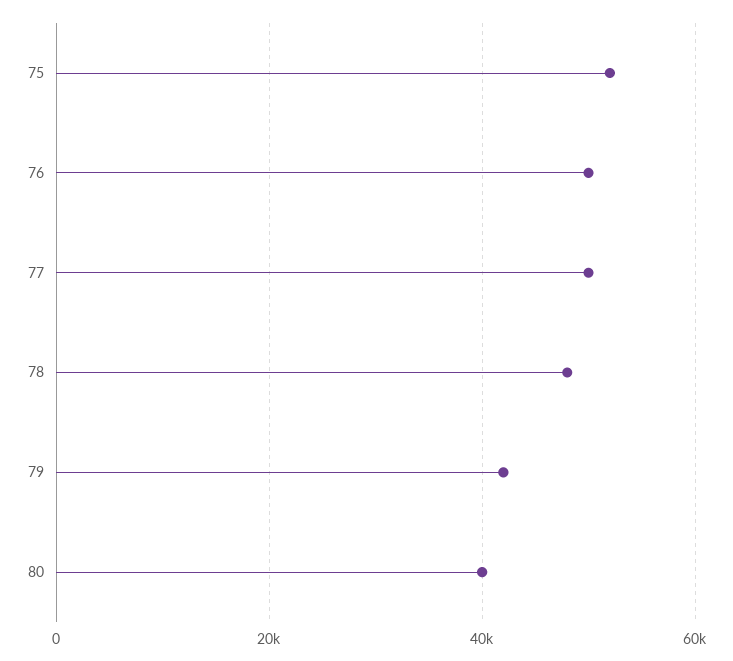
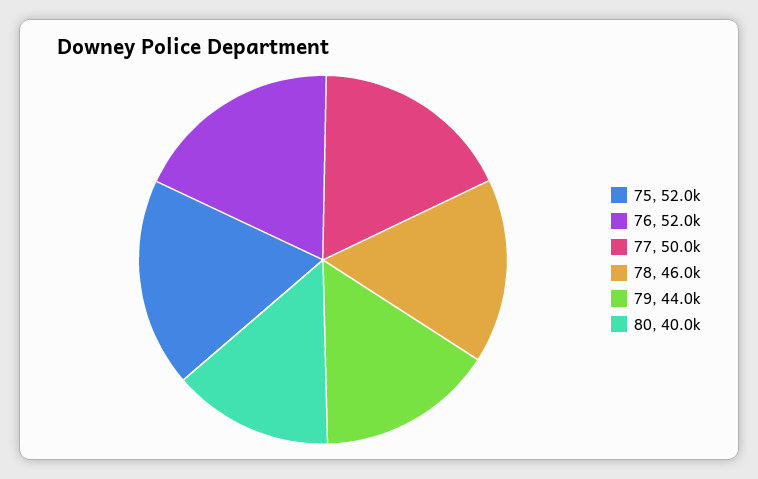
76: 50000 -> 52000
78: 48000 -> 46000
79: 42000 -> 44000

